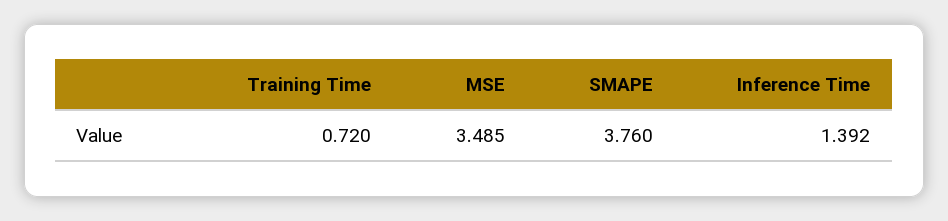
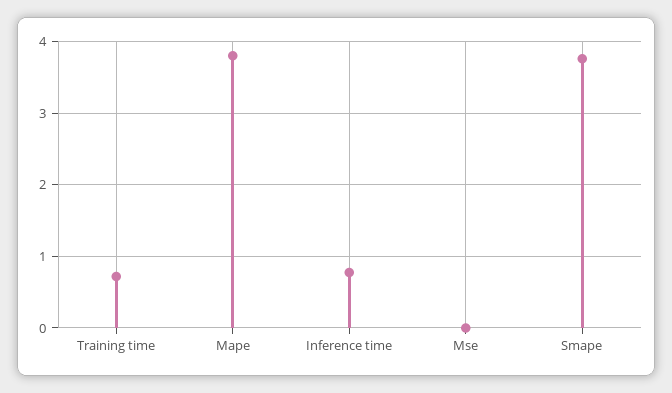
MSE: 3.485 -> 0
Inference Time: 1.392 -> 0.8
Mape: none -> 3.8

